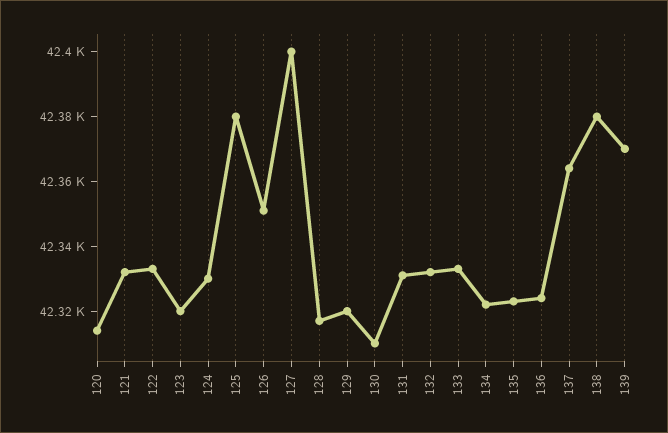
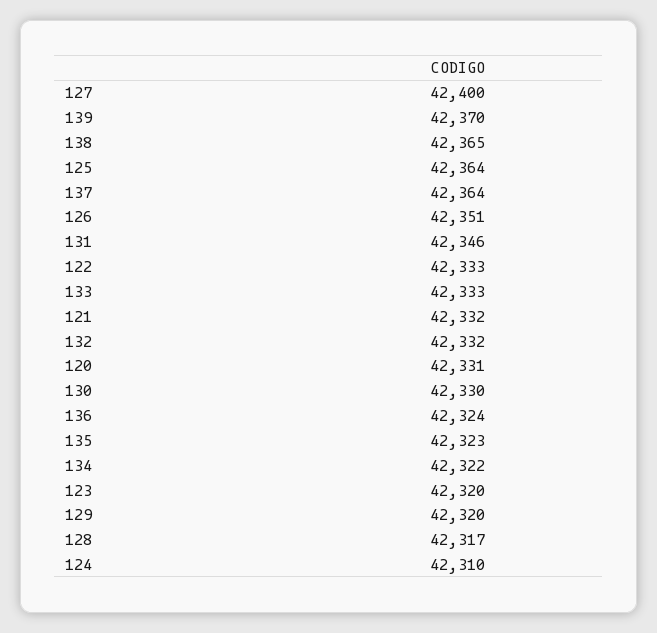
120: 42315 -> 42331
124: 42330 -> 42310
125: 42380 -> 42364
130: 42310 -> 42330
131: 42330 -> 42346
138: 42380 -> 42365

